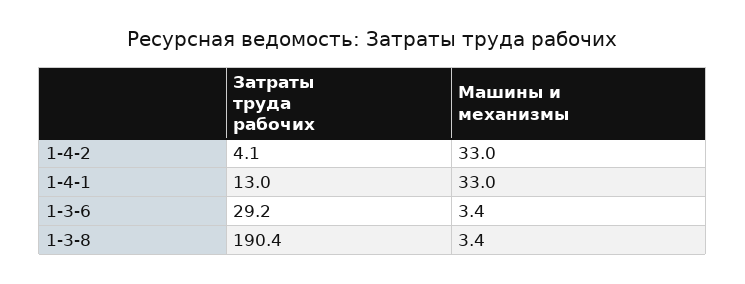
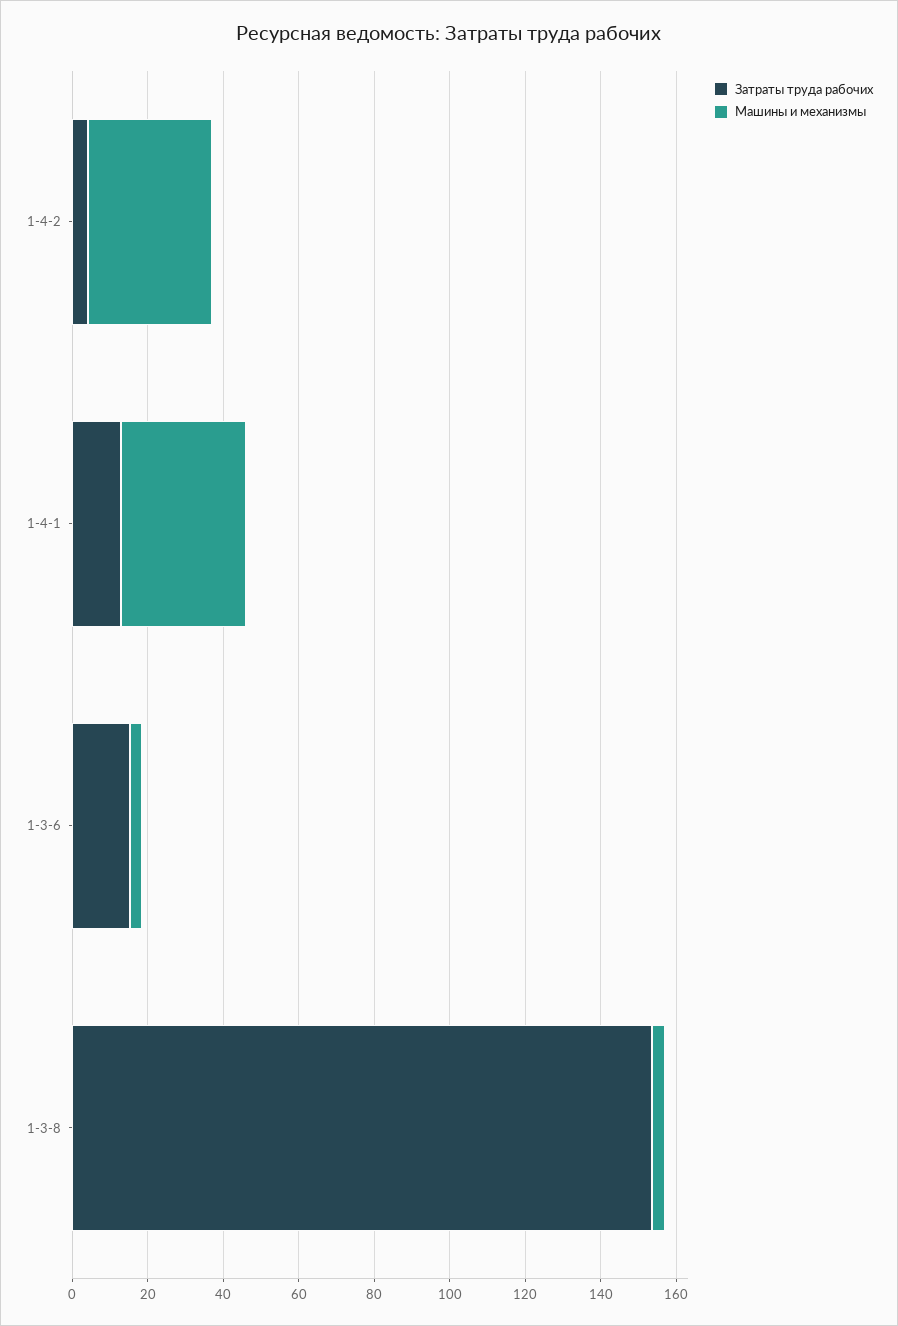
Затраты труда рабочих, 1-3-6: 29.2 -> 15
Затраты труда рабочих, 1-3-8: 190.4 -> 155

